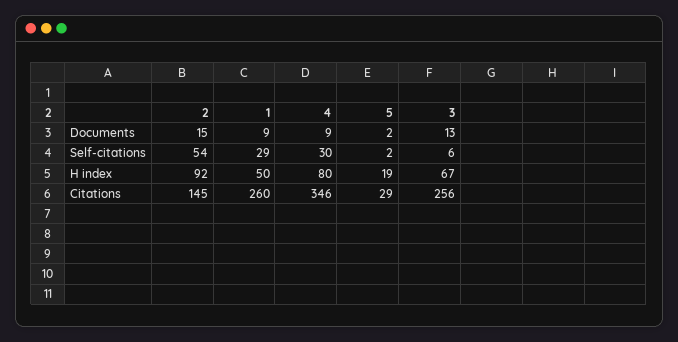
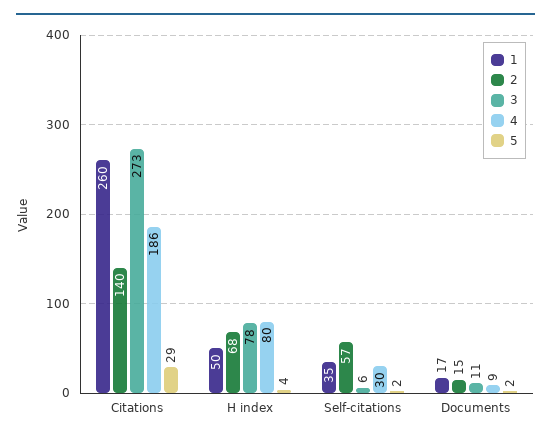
1, Documents: 9 -> 17
3, Documents: 13 -> 11
2, Self-citations: 54 -> 57
1, Self-citations: 29 -> 35
2, H index: 92 -> 68
5, H index: 19 -> 4
3, H index: 67 -> 78
2, Citations: 145 -> 140
4, Citations: 346 -> 186
3, Citations: 256 -> 273

